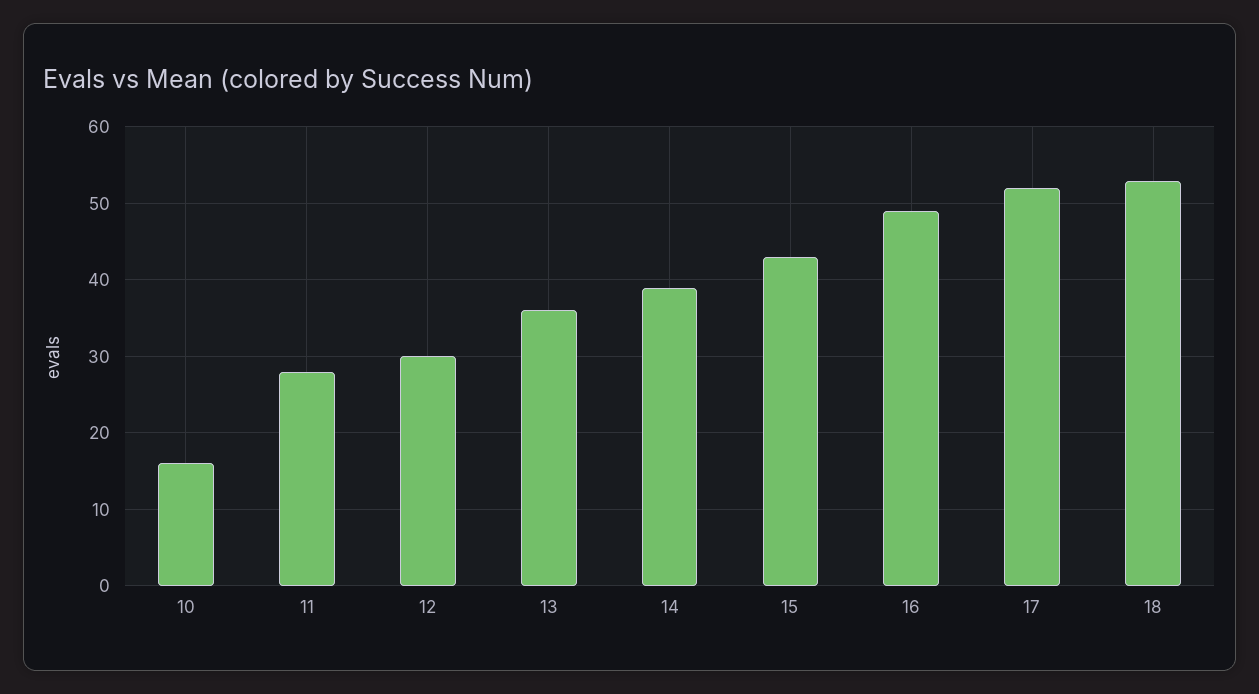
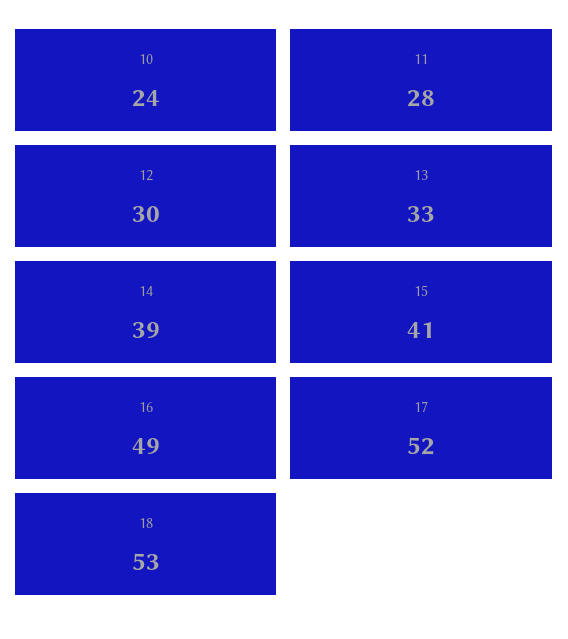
10: 16 -> 24
13: 36 -> 33
15: 43 -> 41

